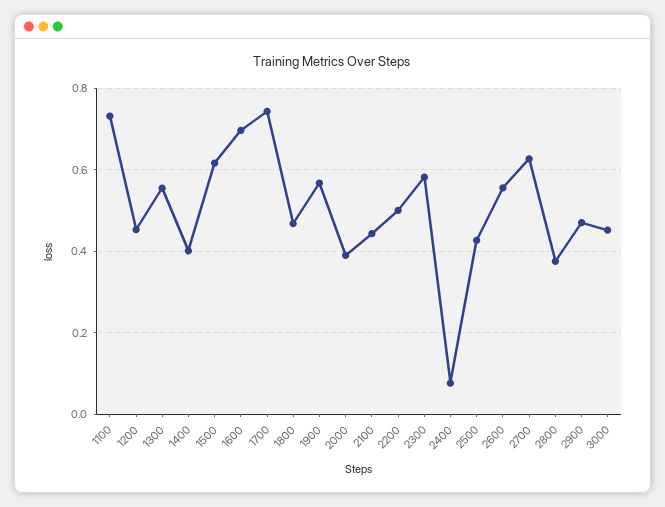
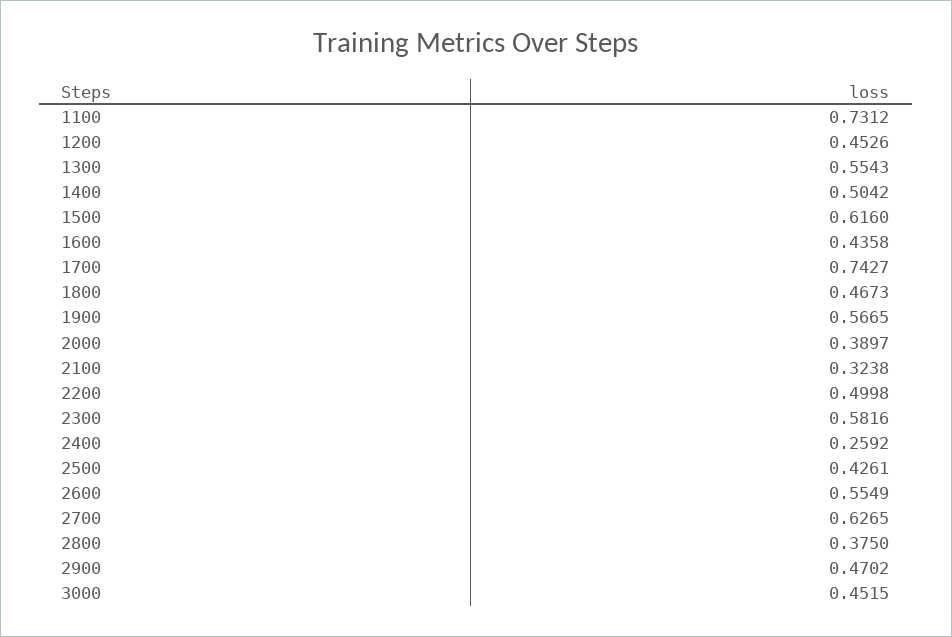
1400: 0.4 -> 0.5042
1600: 0.7 -> 0.4358
2100: 0.44 -> 0.3238
2400: 0.08 -> 0.2592

